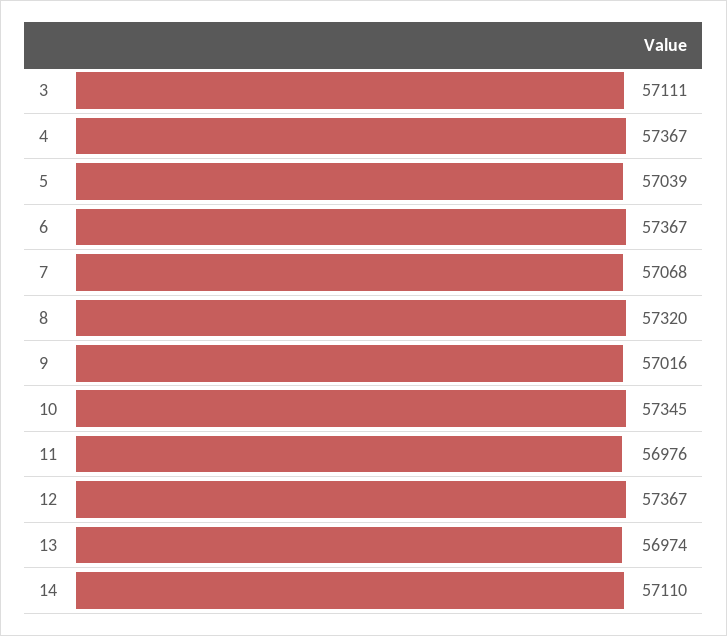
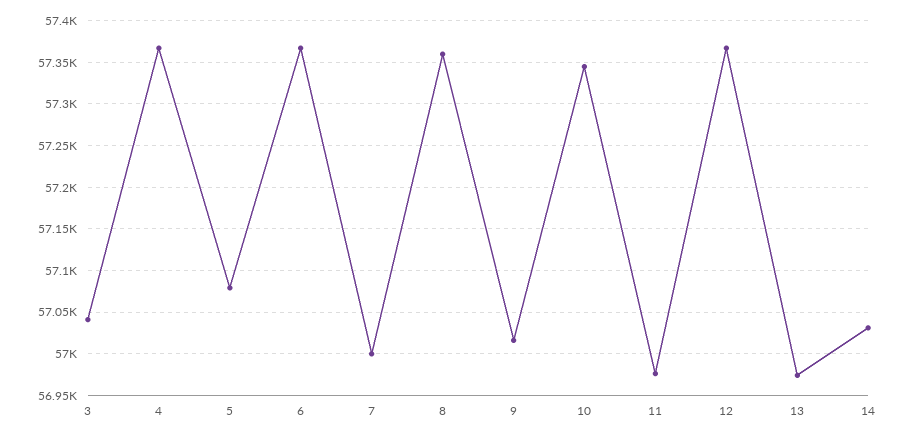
3: 57111 -> 57040
5: 57039 -> 57080
7: 57068 -> 57000
8: 57320 -> 57360
14: 57110 -> 57030

